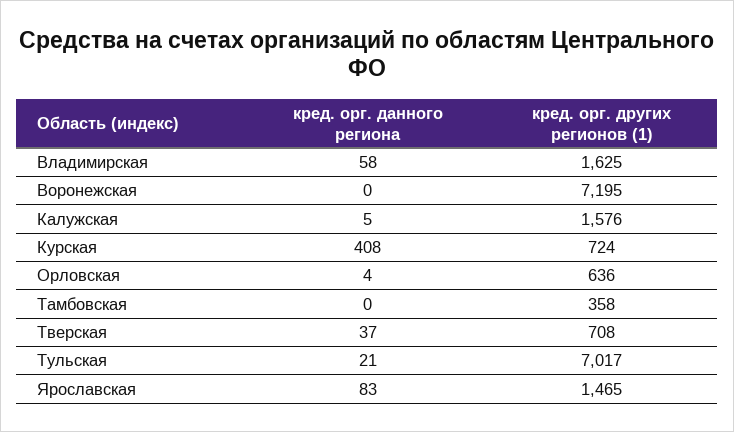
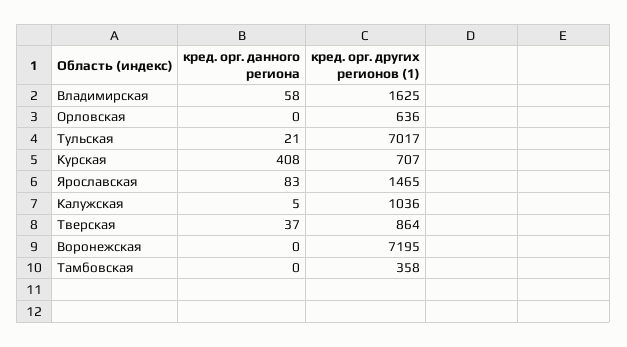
кред. орг. других регионов (1), Калужская: 1576 -> 1036
кред. орг. других регионов (1), Курская: 724 -> 707
кред. орг. данного региона, Орловская: 4 -> 0
кред. орг. других регионов (1), Тверская: 708 -> 864

